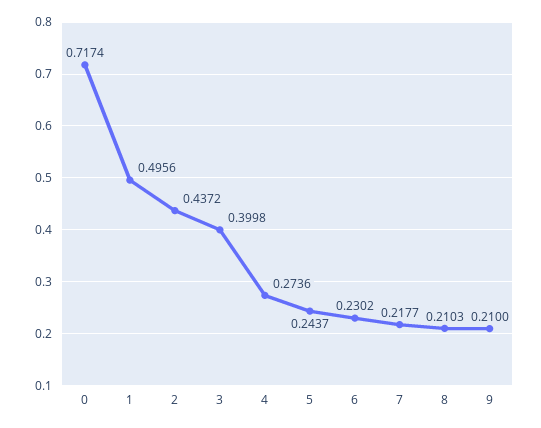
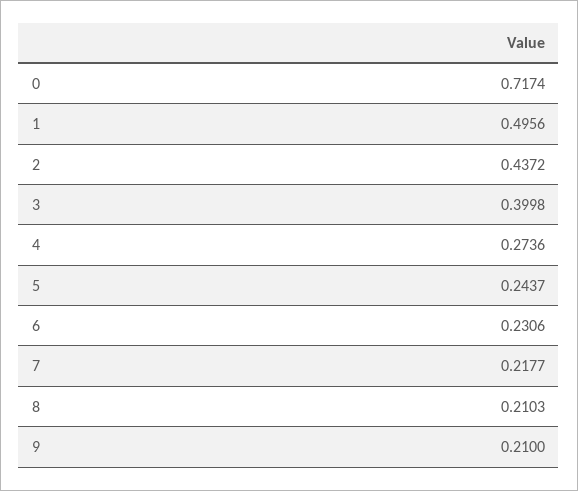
6: 0.2302 -> 0.2306

